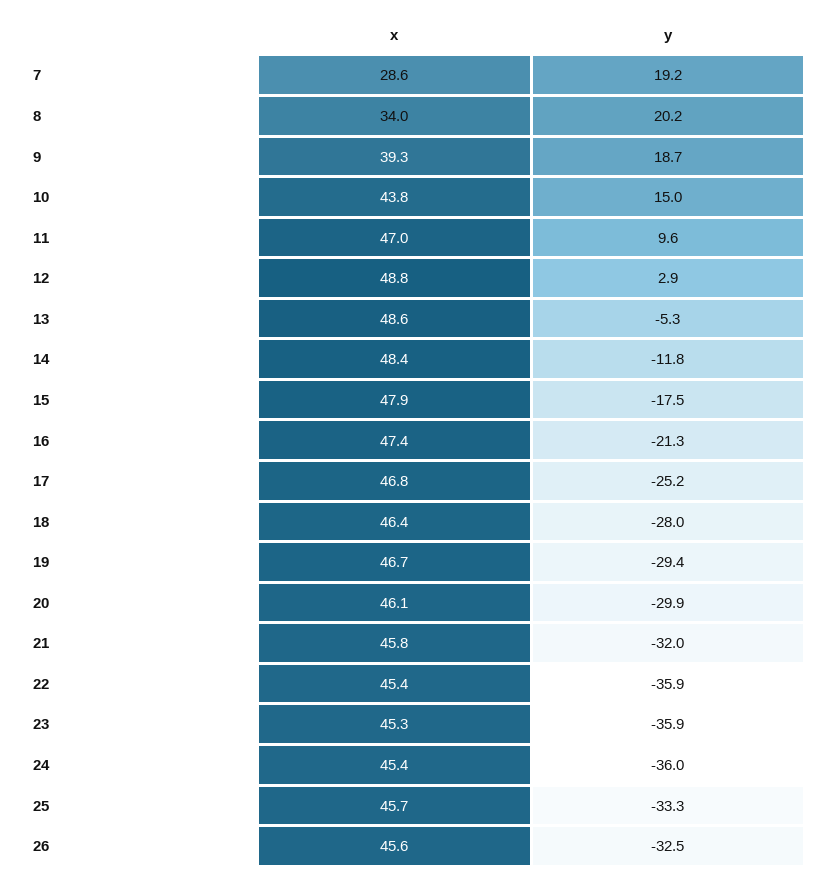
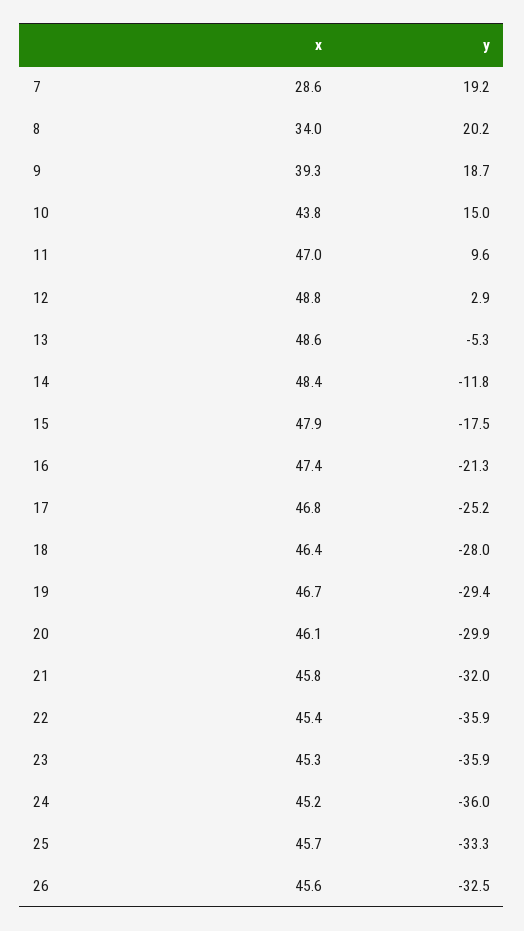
x, 24: 45.4 -> 45.2

